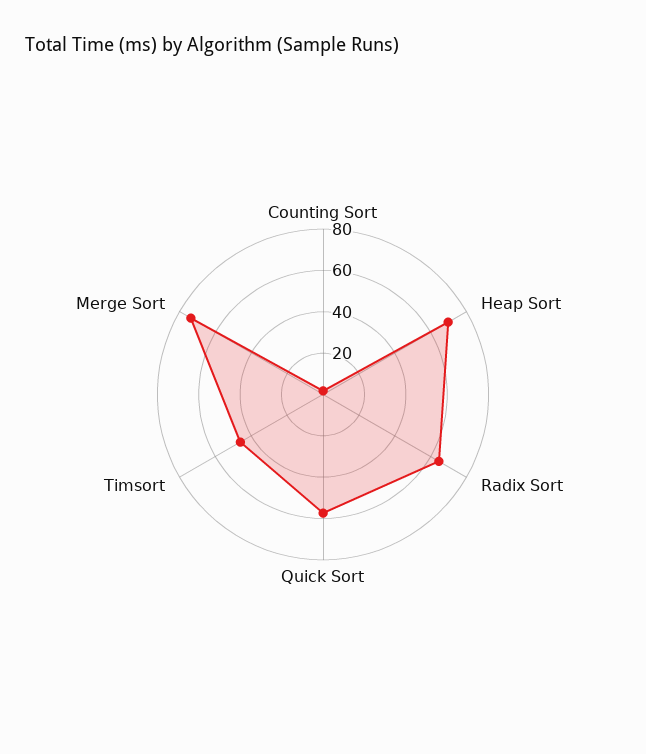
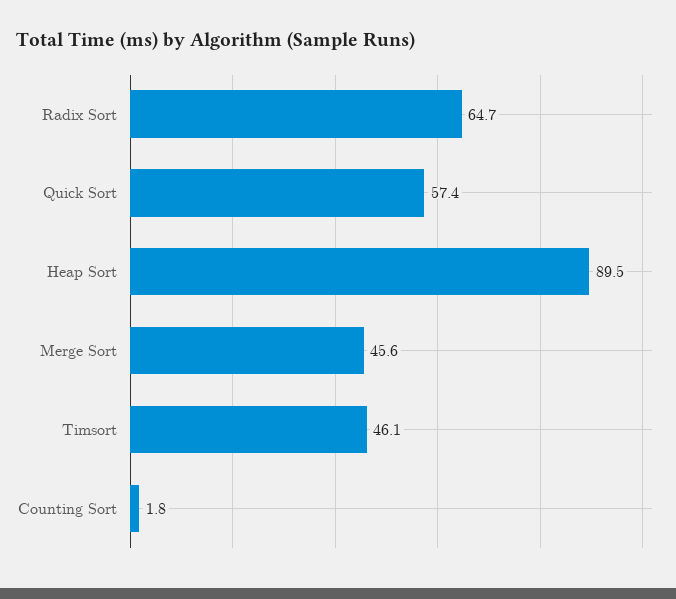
Heap Sort: 70 -> 89.5
Merge Sort: 75 -> 45.6

